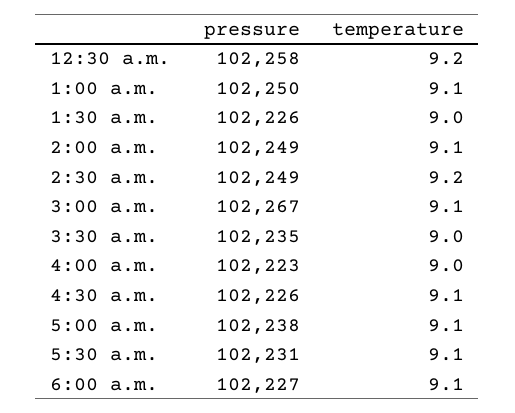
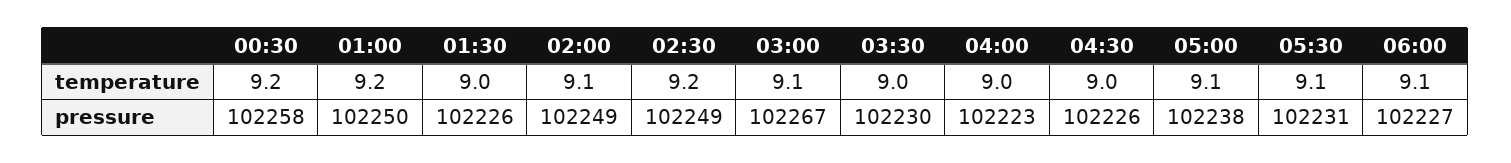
temperature, 1:00 a.m.: 9.1 -> 9.2
pressure, 3:30 a.m.: 102235 -> 102230
temperature, 4:30 a.m.: 9.1 -> 9

